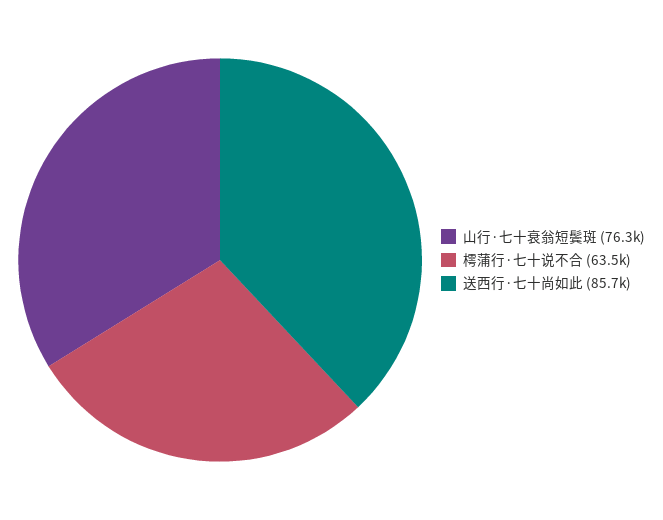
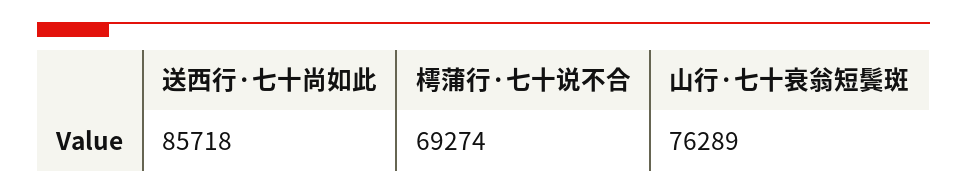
樗蒲行·七十说不合: 63500 -> 69274

